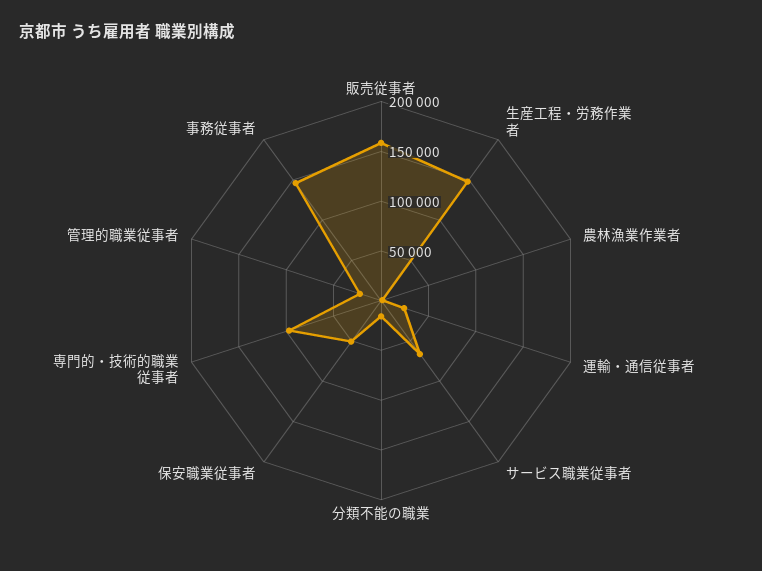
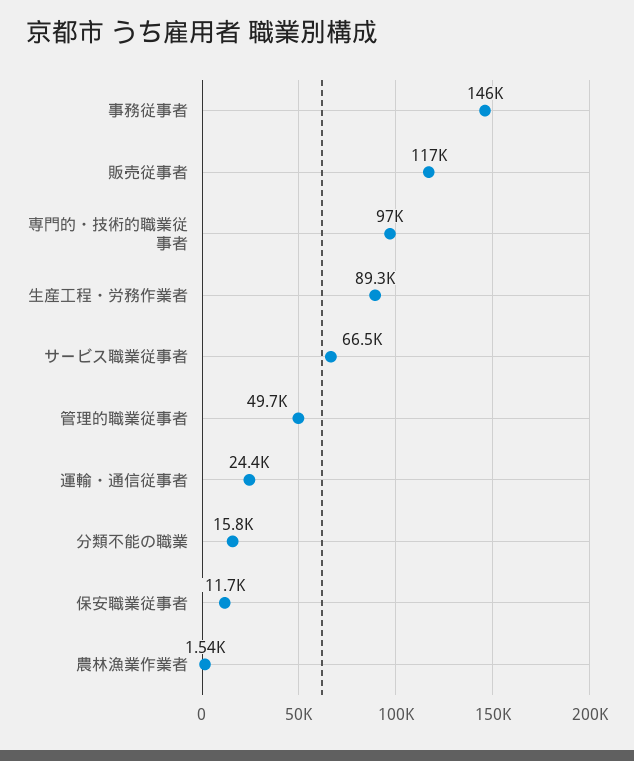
販売従事者: 160000 -> 117000
生産工程・労務作業者: 150000 -> 89300
保安職業従事者: 50000 -> 11700
管理的職業従事者: 20000 -> 49700

